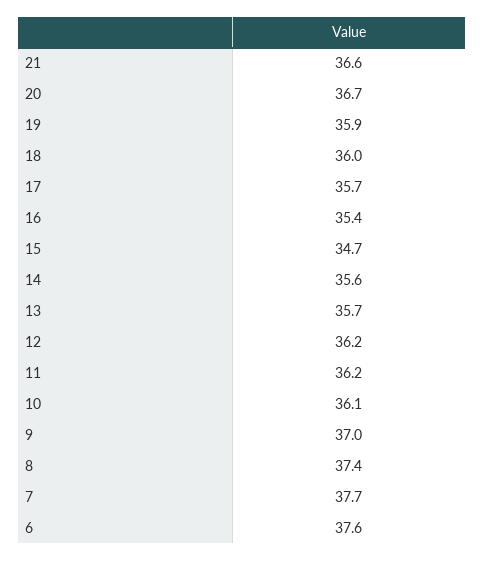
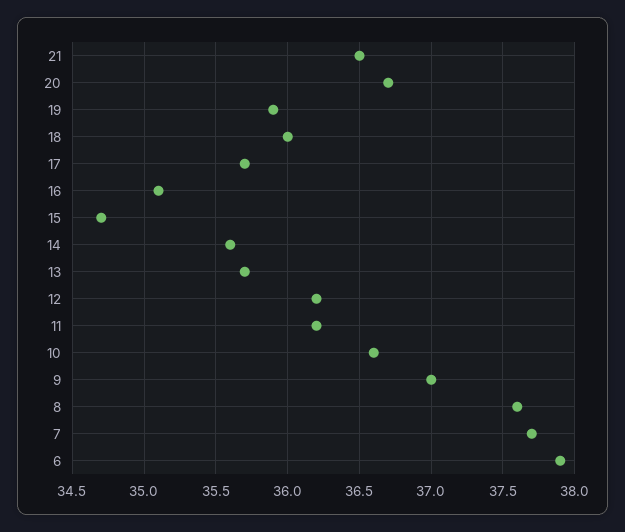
21: 36.6 -> 36.5
16: 35.4 -> 35.1
10: 36.1 -> 36.6
8: 37.4 -> 37.6
6: 37.6 -> 37.9

